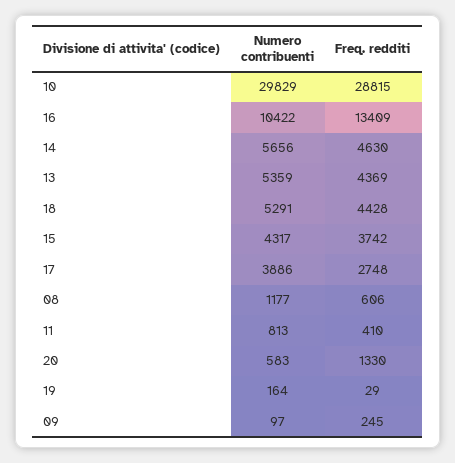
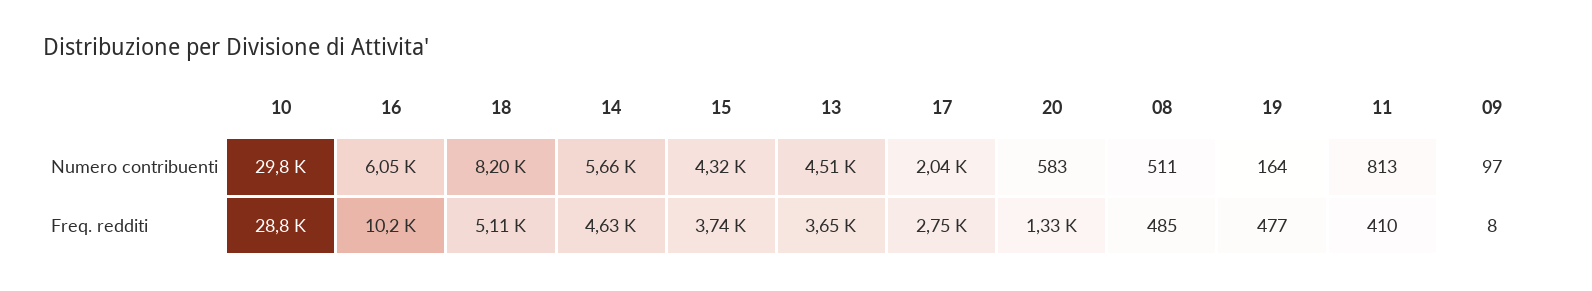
Numero contribuenti, 16: 10422 -> 6050
Freq. redditi, 16: 13409 -> 10200
Numero contribuenti, 13: 5359 -> 4510
Freq. redditi, 13: 4369 -> 3650
Numero contribuenti, 18: 5291 -> 8200
Freq. redditi, 18: 4428 -> 5110
Numero contribuenti, 17: 3886 -> 2040
Numero contribuenti, 08: 1177 -> 511
Freq. redditi, 08: 606 -> 485
Freq. redditi, 19: 29 -> 477
Freq. redditi, 09: 245 -> 8

